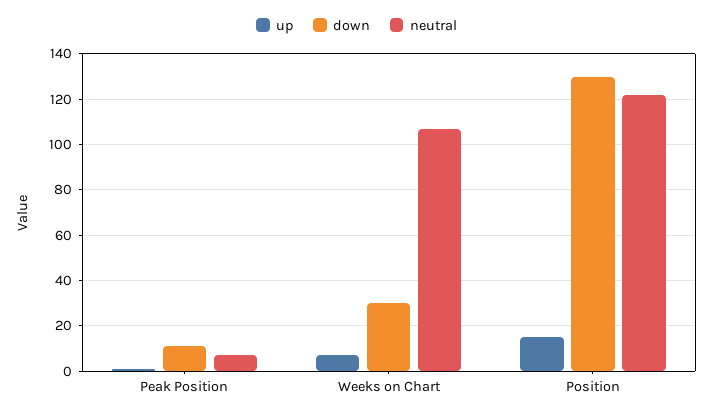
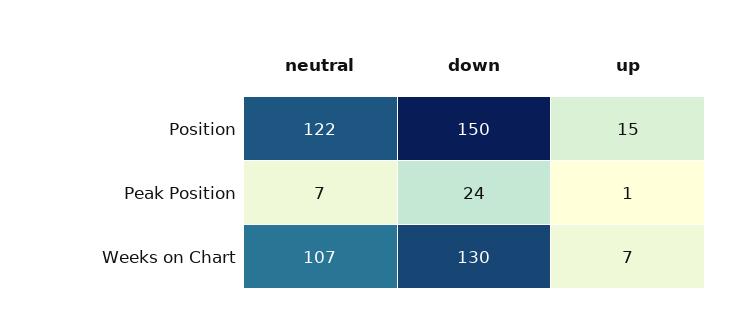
down, Peak Position: 10 -> 24
down, Weeks on Chart: 30 -> 130
down, Position: 130 -> 150

